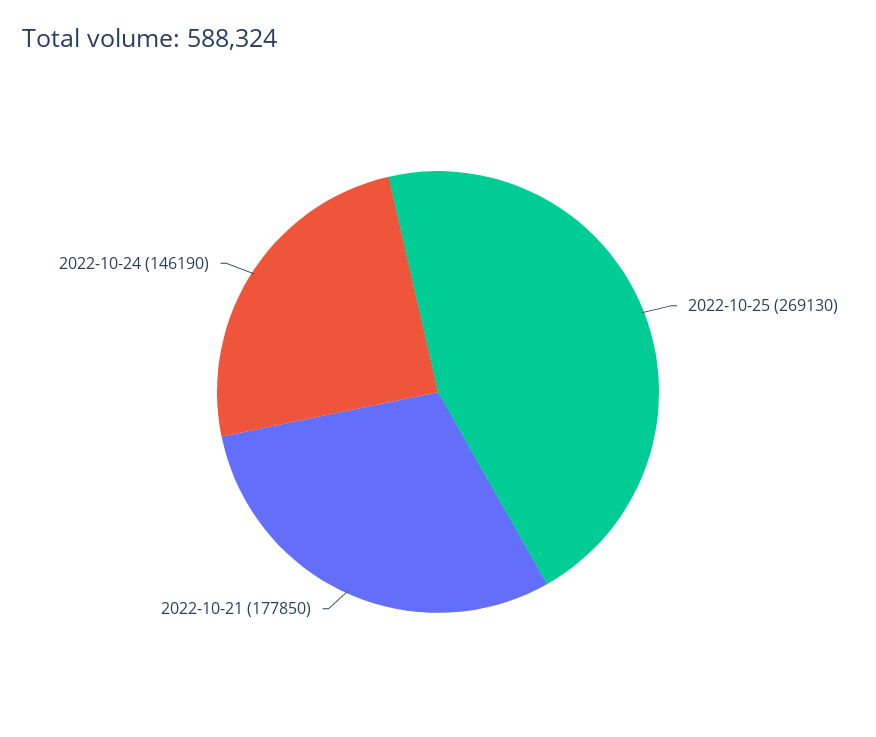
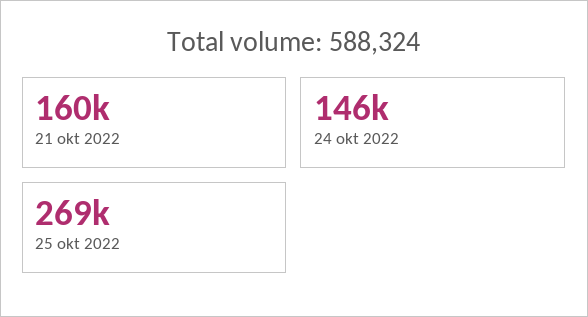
2022-10-21: 177850 -> 160000

